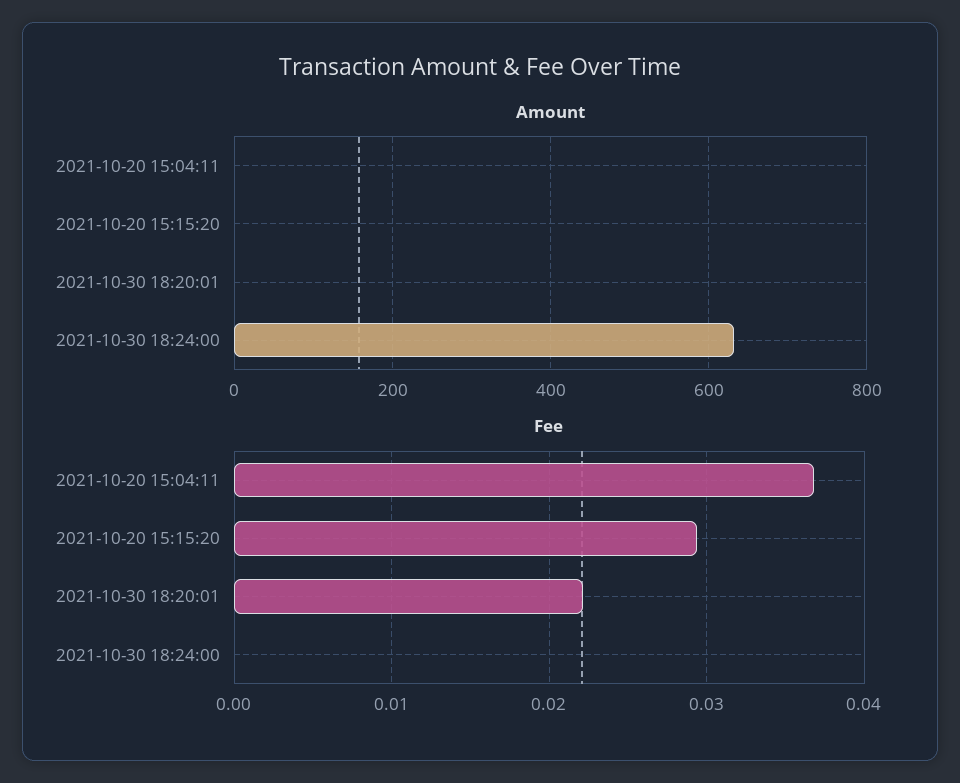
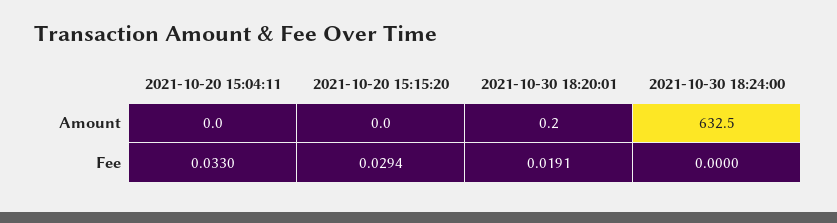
Fee, 2021-10-20 15:04:11: 0.037 -> 0.033
Fee, 2021-10-30 18:20:01: 0.022 -> 0.0191

